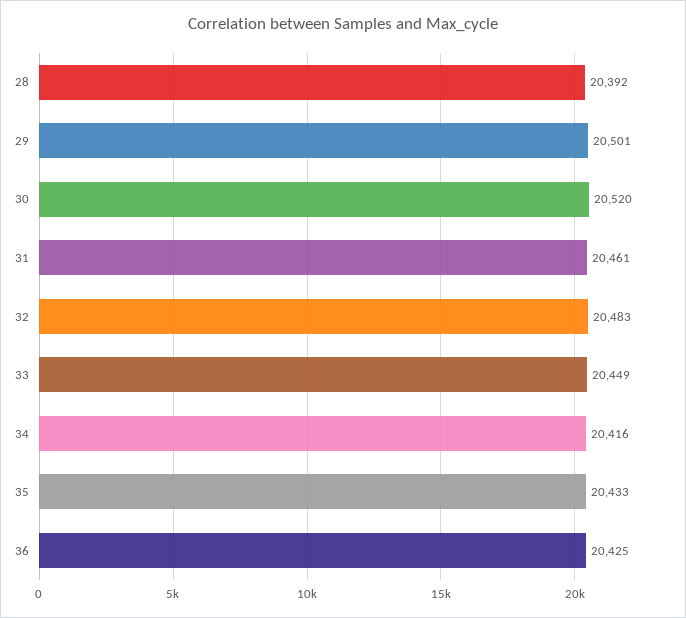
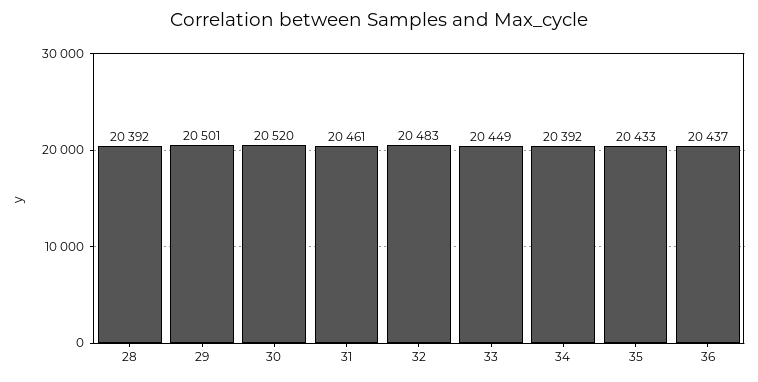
34: 20416 -> 20392
36: 20425 -> 20437

